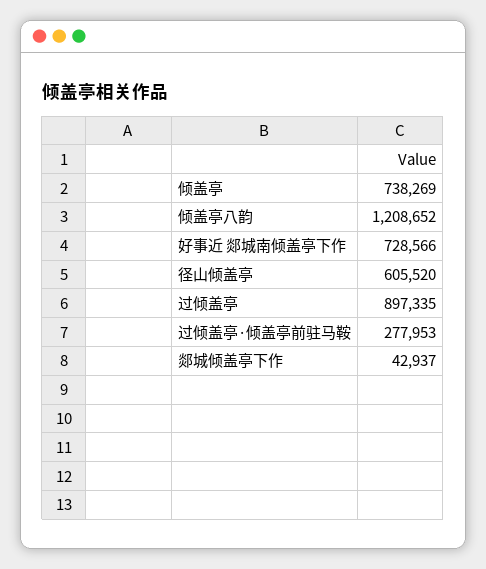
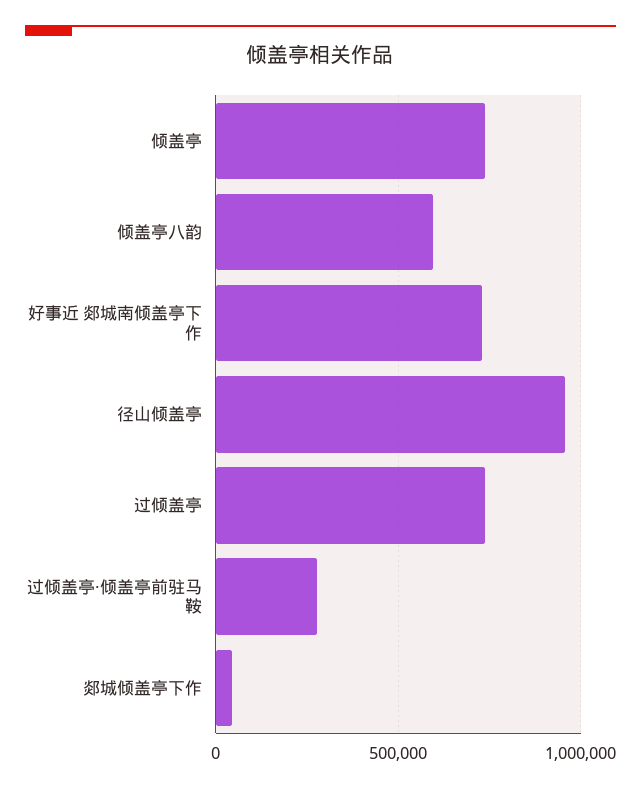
倾盖亭八韵: 1208652 -> 600000
径山倾盖亭: 605520 -> 950000
过倾盖亭: 897335 -> 750000

